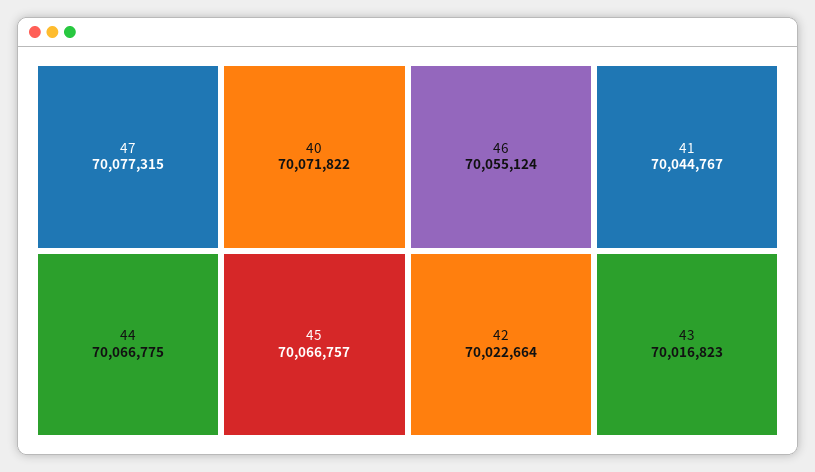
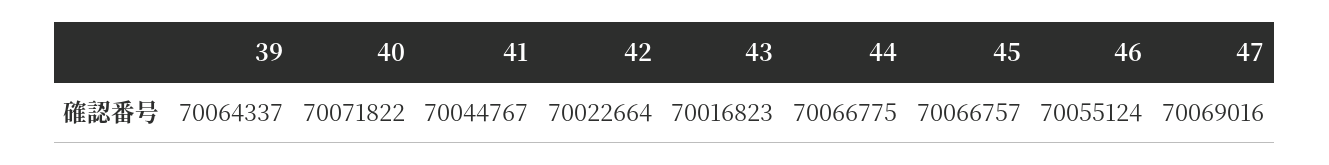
47: 70077315 -> 70069016
39: none -> 70064337

